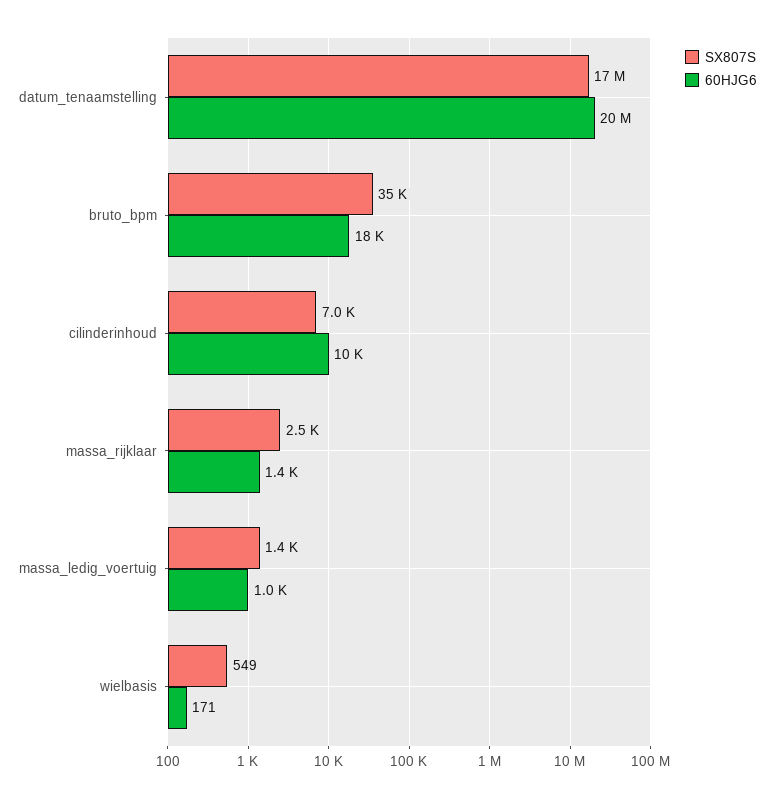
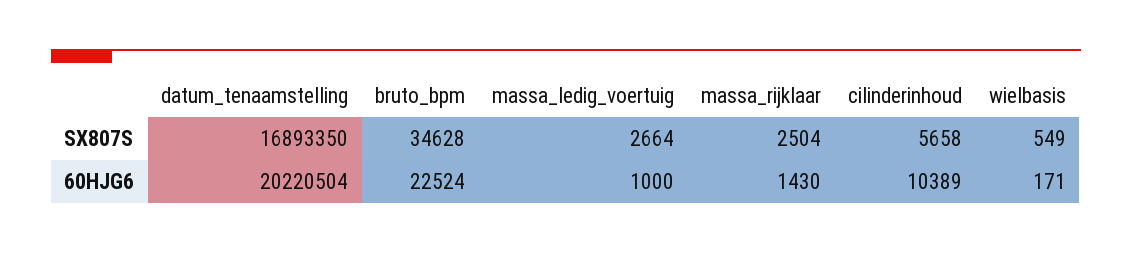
60HJG6, bruto_bpm: 18000 -> 22524
SX807S, cilinderinhoud: 7000 -> 5658
SX807S, massa_ledig_voertuig: 1400 -> 2664

